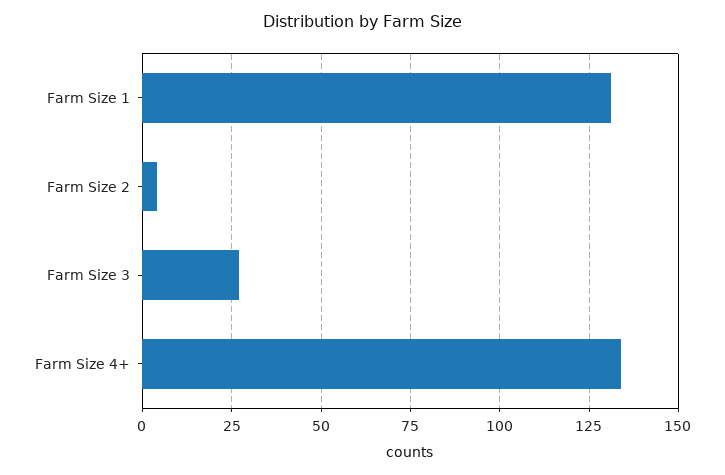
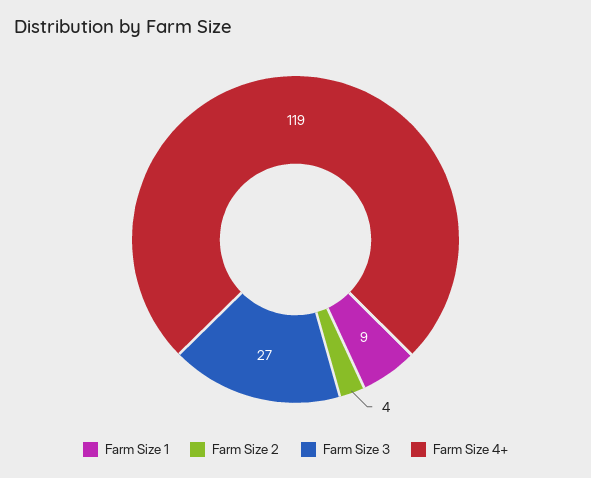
Farm Size 1: 130 -> 9
Farm Size 4+: 135 -> 119

